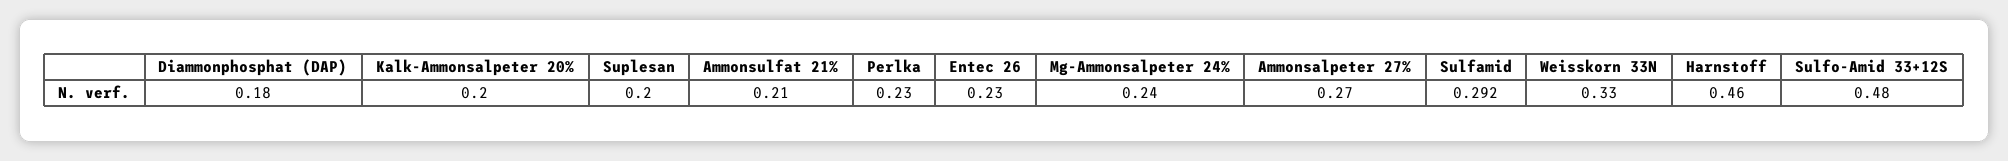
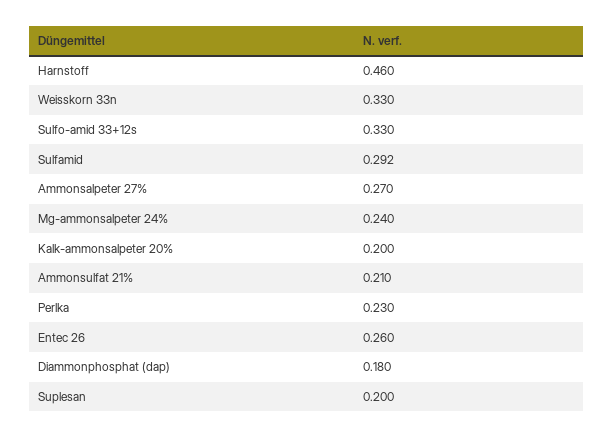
Entec 26: 0.23 -> 0.26
Sulfo-Amid 33+12S: 0.48 -> 0.33

